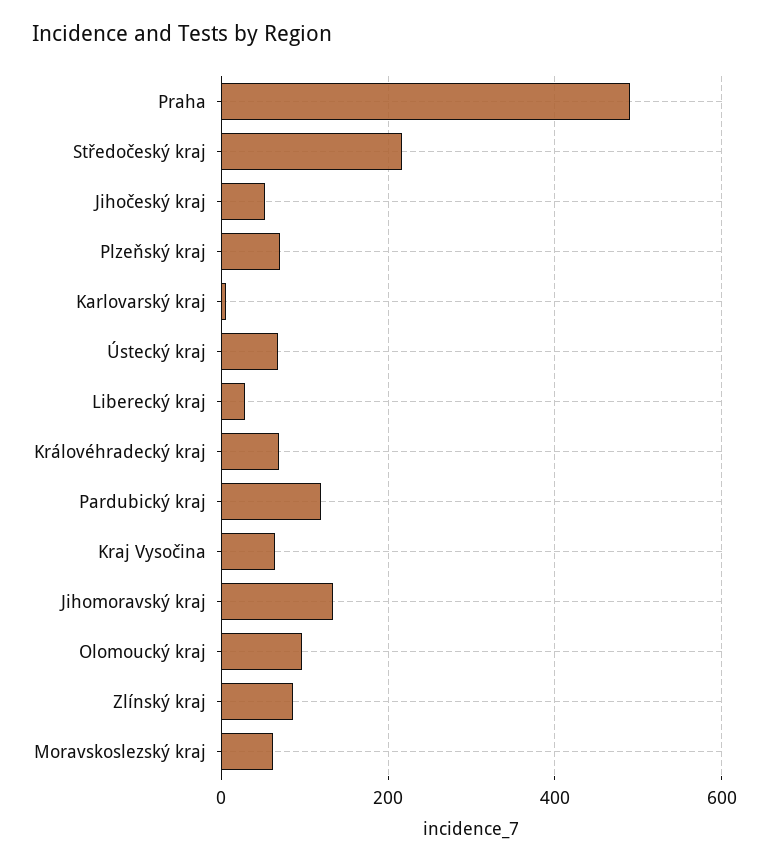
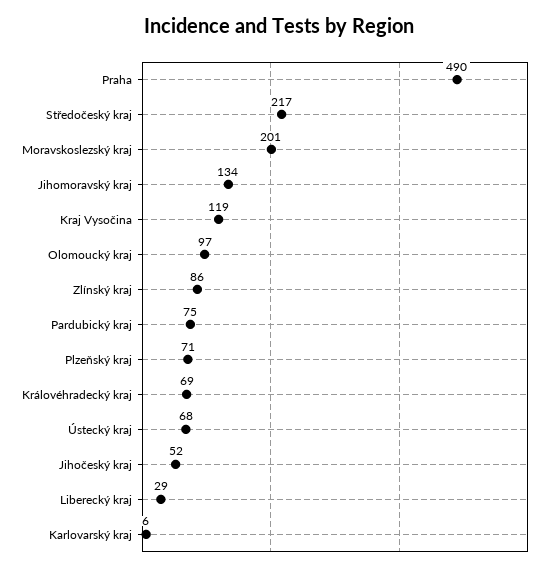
Pardubický kraj: 120 -> 75
Kraj Vysočina: 60 -> 119
Moravskoslezský kraj: 60 -> 201

